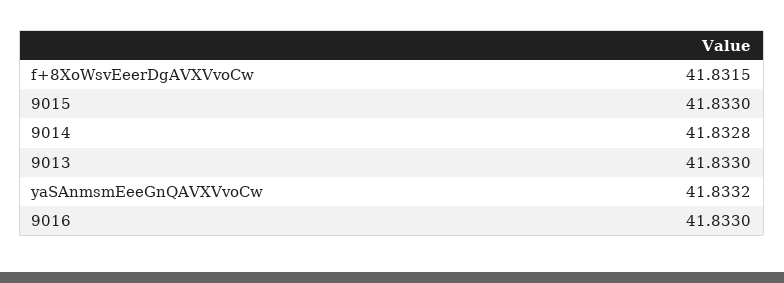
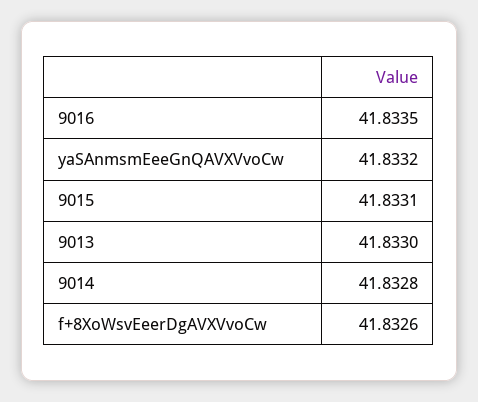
f+8XoWsvEeerDgAVXVvoCw: 41.8315 -> 41.8326
9015: 41.833 -> 41.8331
9016: 41.833 -> 41.8335

